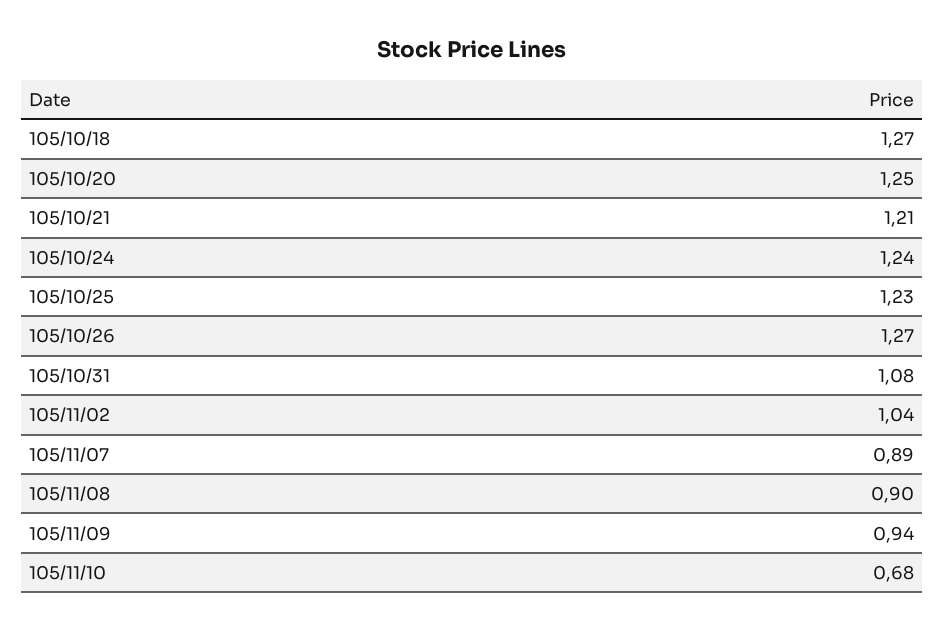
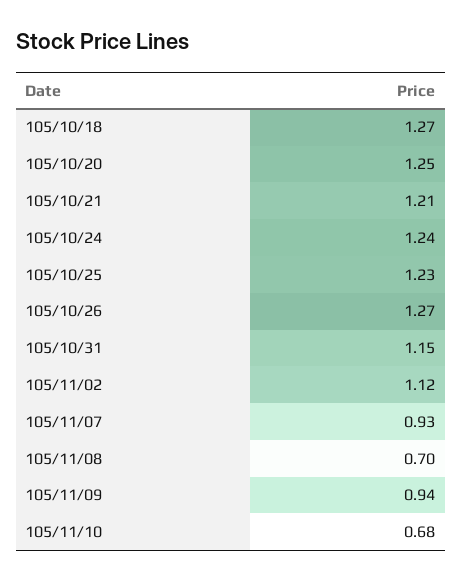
105/10/31: 1.08 -> 1.15
105/11/02: 1.04 -> 1.12
105/11/07: 0.89 -> 0.93
105/11/08: 0.9 -> 0.7

